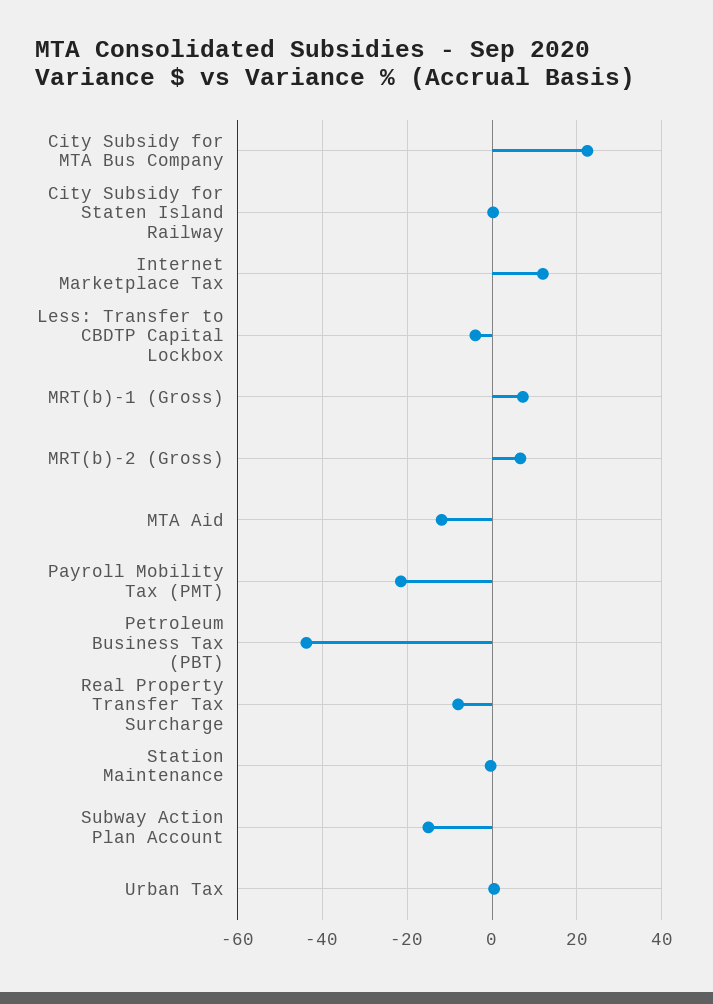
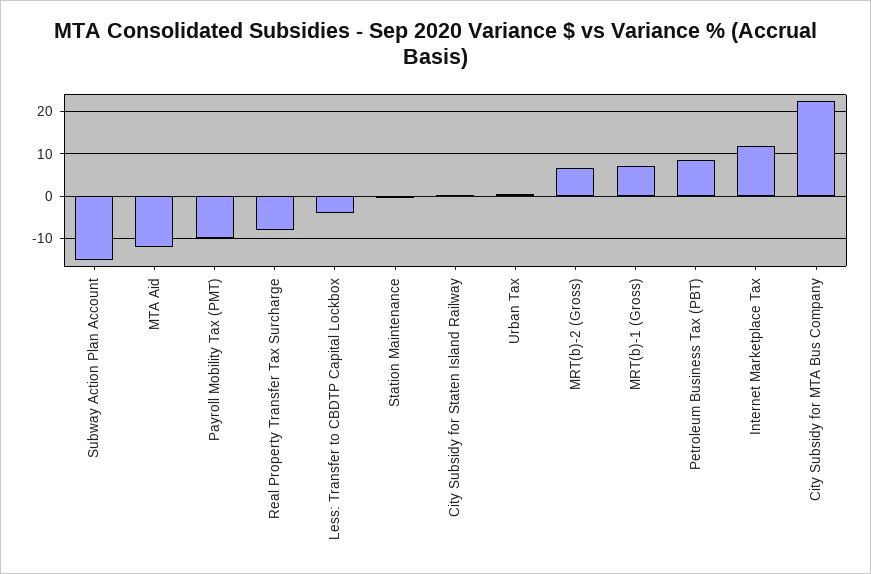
Payroll Mobility Tax (PMT): -22 -> -10
Petroleum Business Tax (PBT): -44 -> 8

